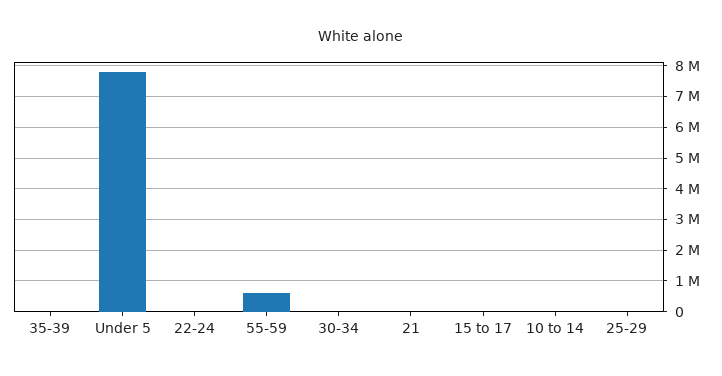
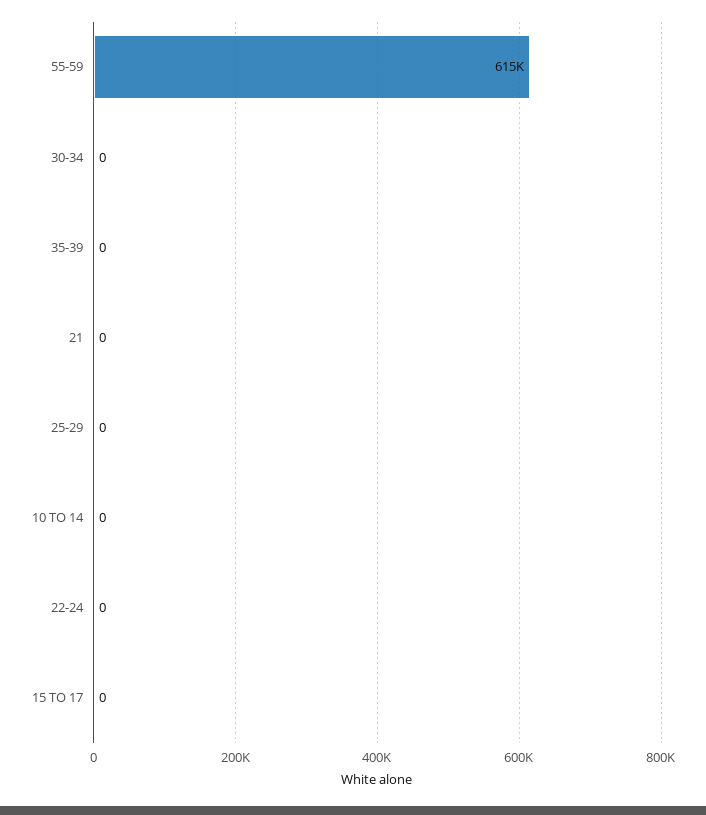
Under 5: 7800000 -> none

